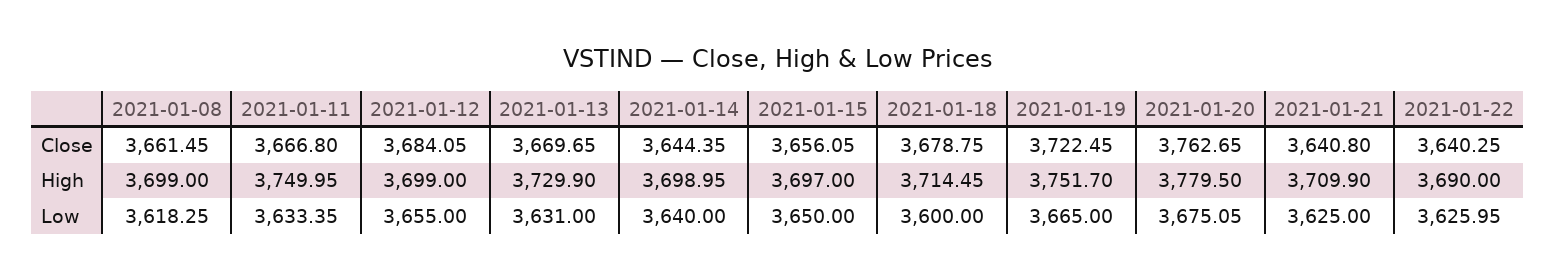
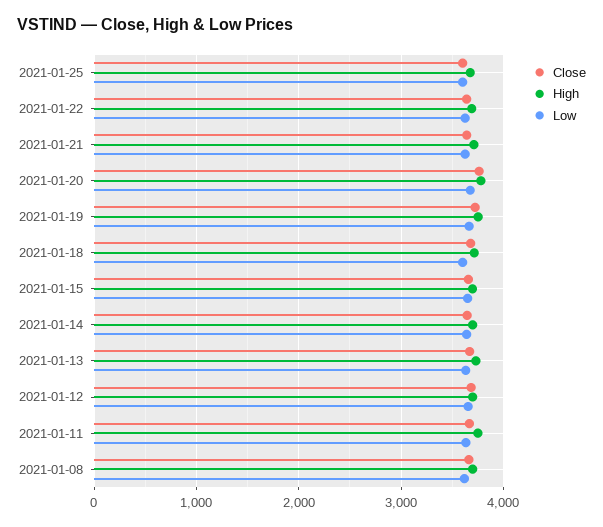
Close, 2021-01-25: none -> 3600
High, 2021-01-25: none -> 3700
Low, 2021-01-25: none -> 3600

